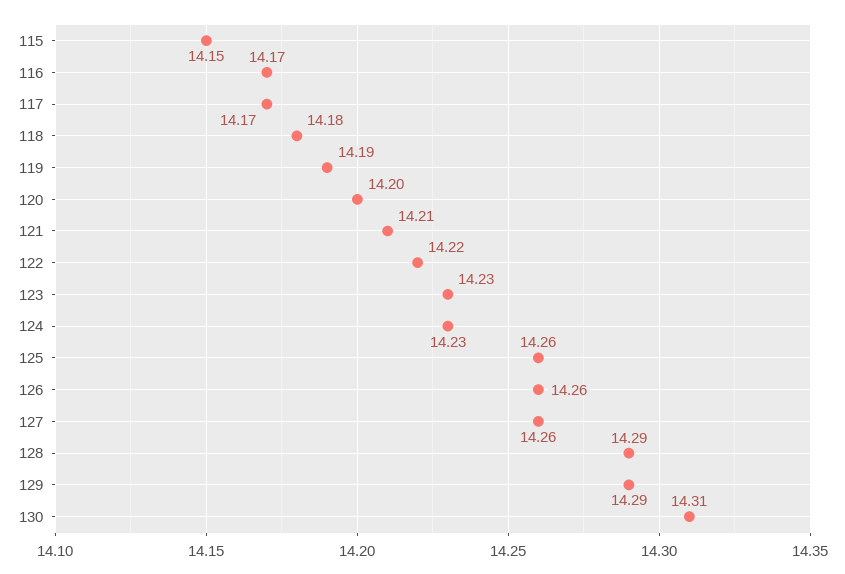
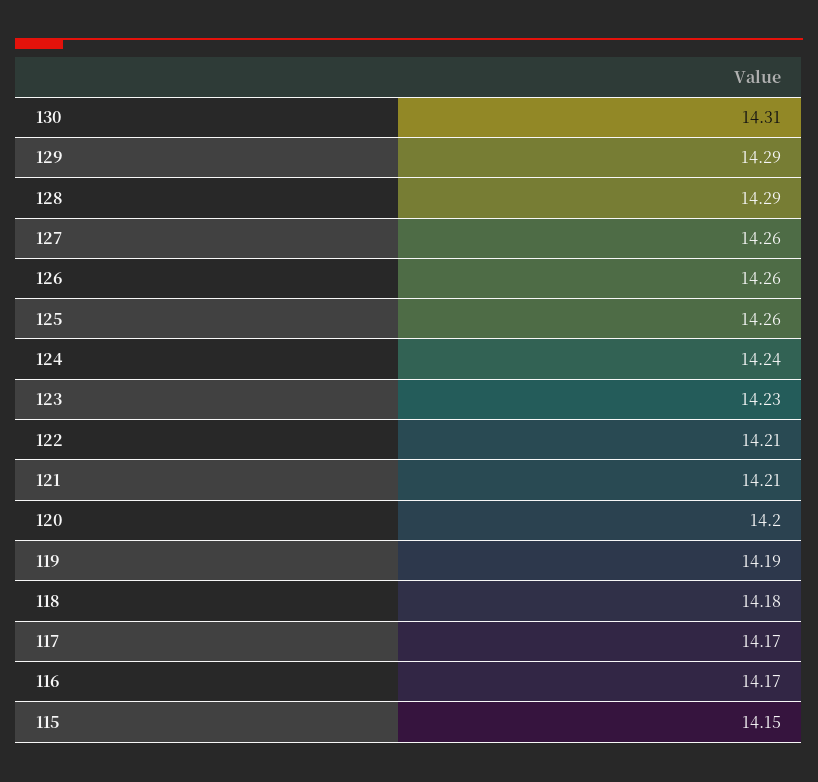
122: 14.22 -> 14.21
124: 14.23 -> 14.24

